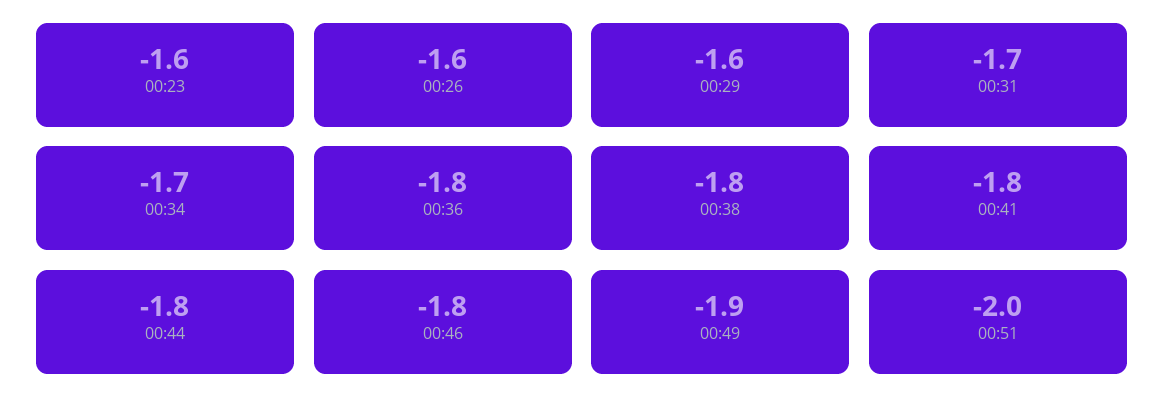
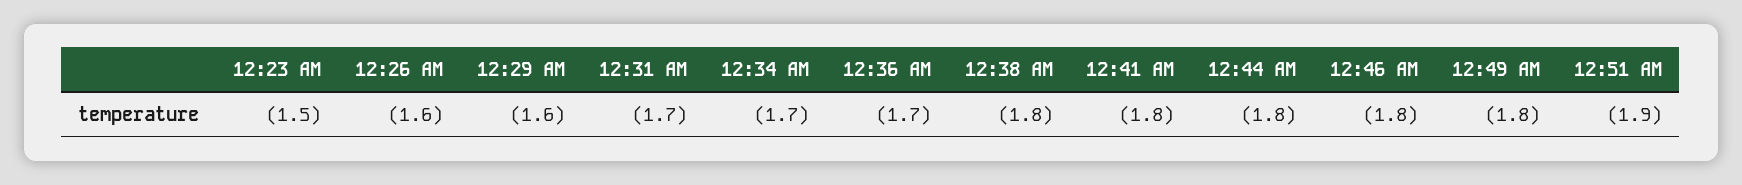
00:23: -1.6 -> -1.5
00:36: -1.8 -> -1.7
00:49: -1.9 -> -1.8
00:51: -2 -> -1.9

